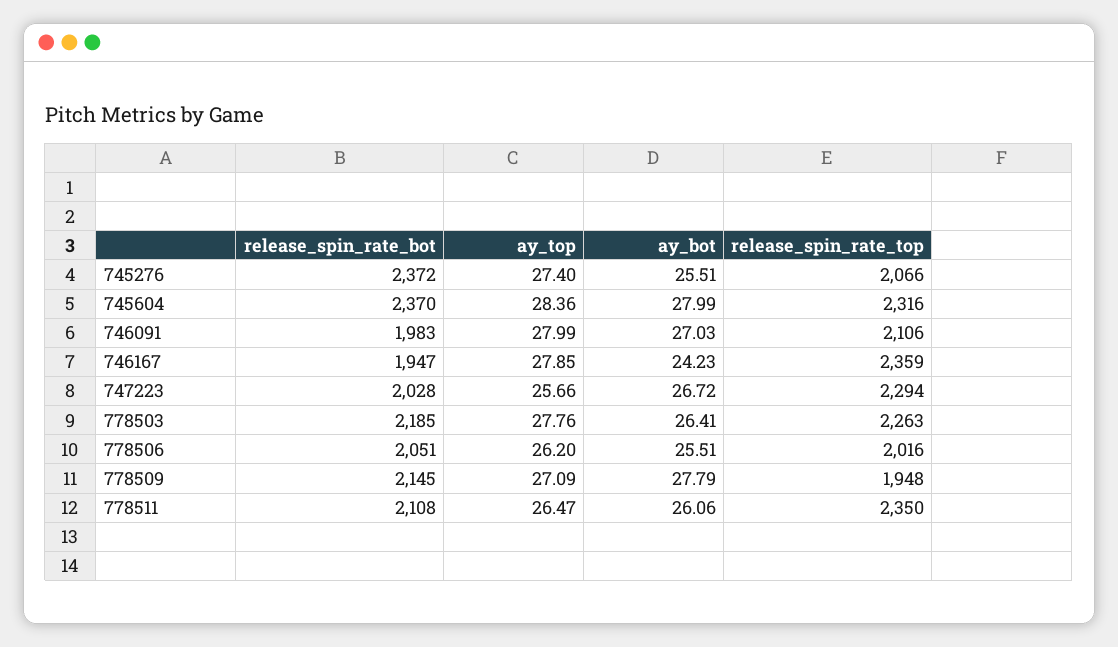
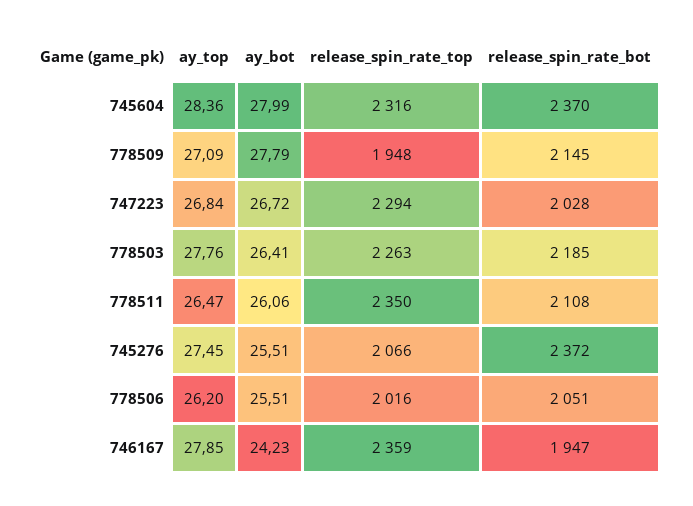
ay_top, 745276: 27.4 -> 27.45
release_spin_rate_bot, 746091: 1983 -> none
ay_top, 746091: 27.99 -> none
ay_bot, 746091: 27.03 -> none
release_spin_rate_top, 746091: 2106 -> none
ay_top, 747223: 25.66 -> 26.84

